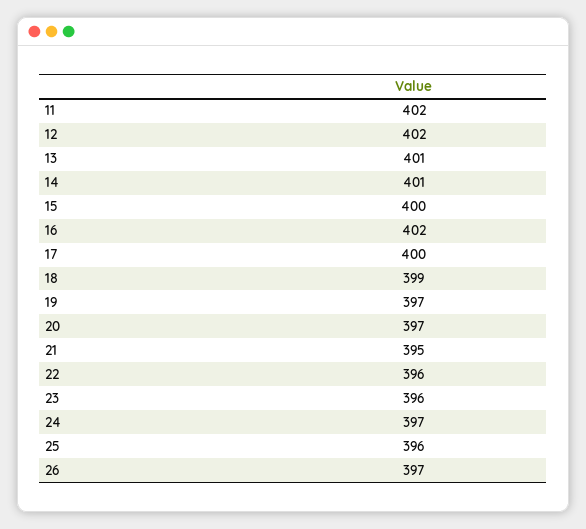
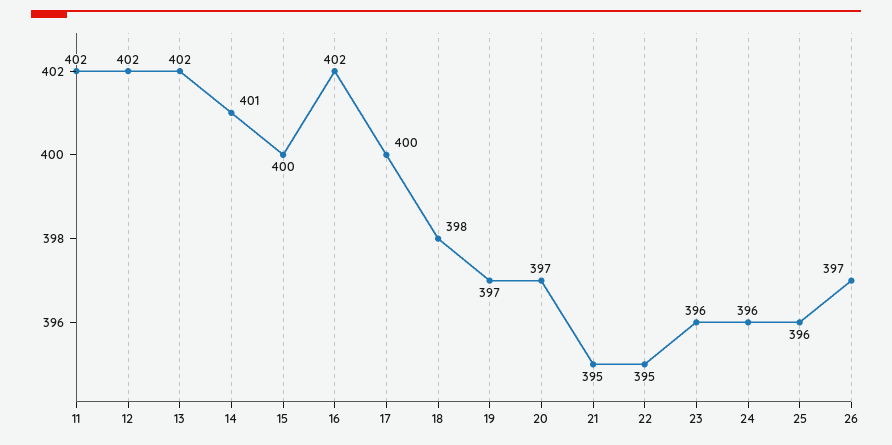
13: 401 -> 402
18: 399 -> 398
22: 396 -> 395
24: 397 -> 396

